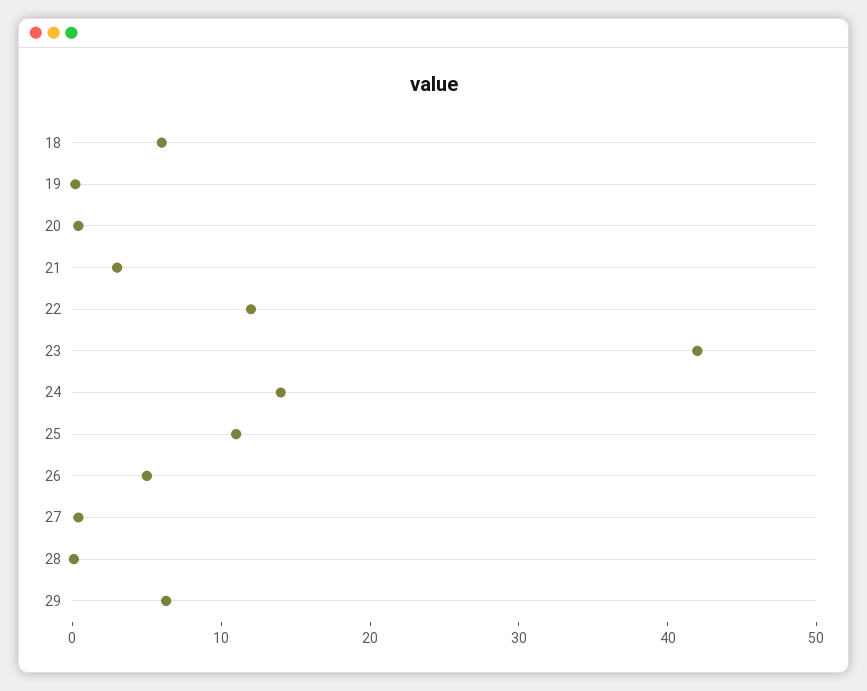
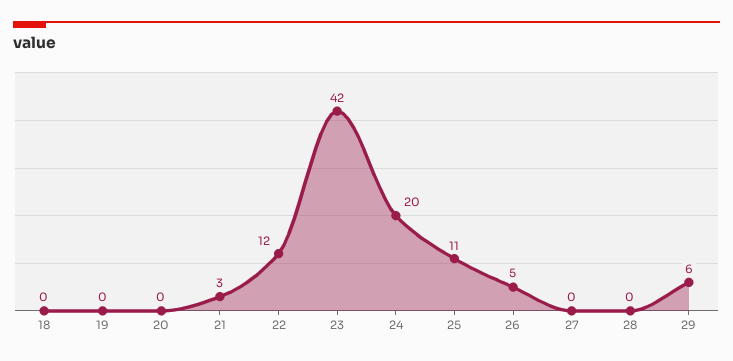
18: 6 -> 0
24: 14 -> 20

